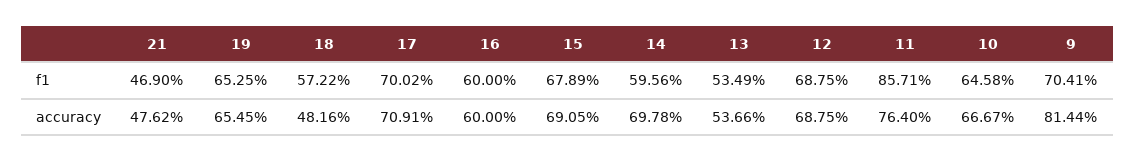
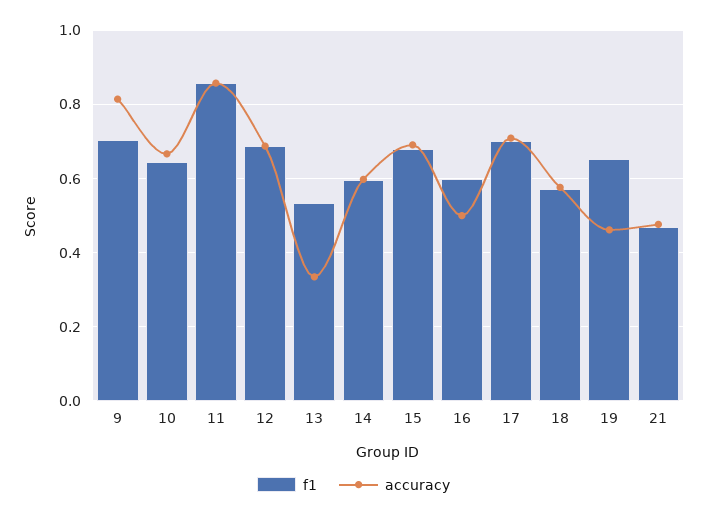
accuracy, 19: 0.6545 -> 0.46
accuracy, 18: 0.4816 -> 0.58
accuracy, 16: 0.6 -> 0.5
accuracy, 14: 0.6978 -> 0.6
accuracy, 13: 0.5366 -> 0.34
accuracy, 11: 0.764 -> 0.86

